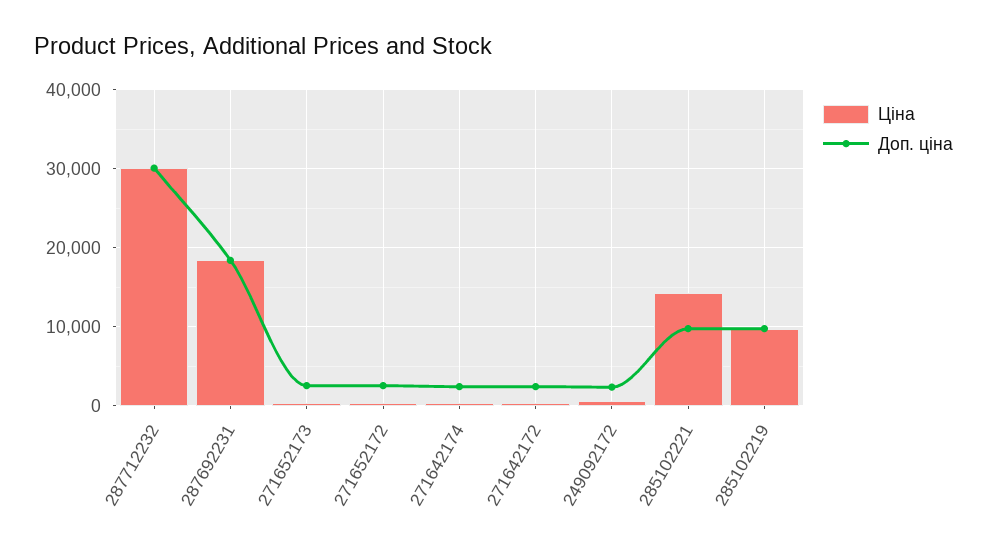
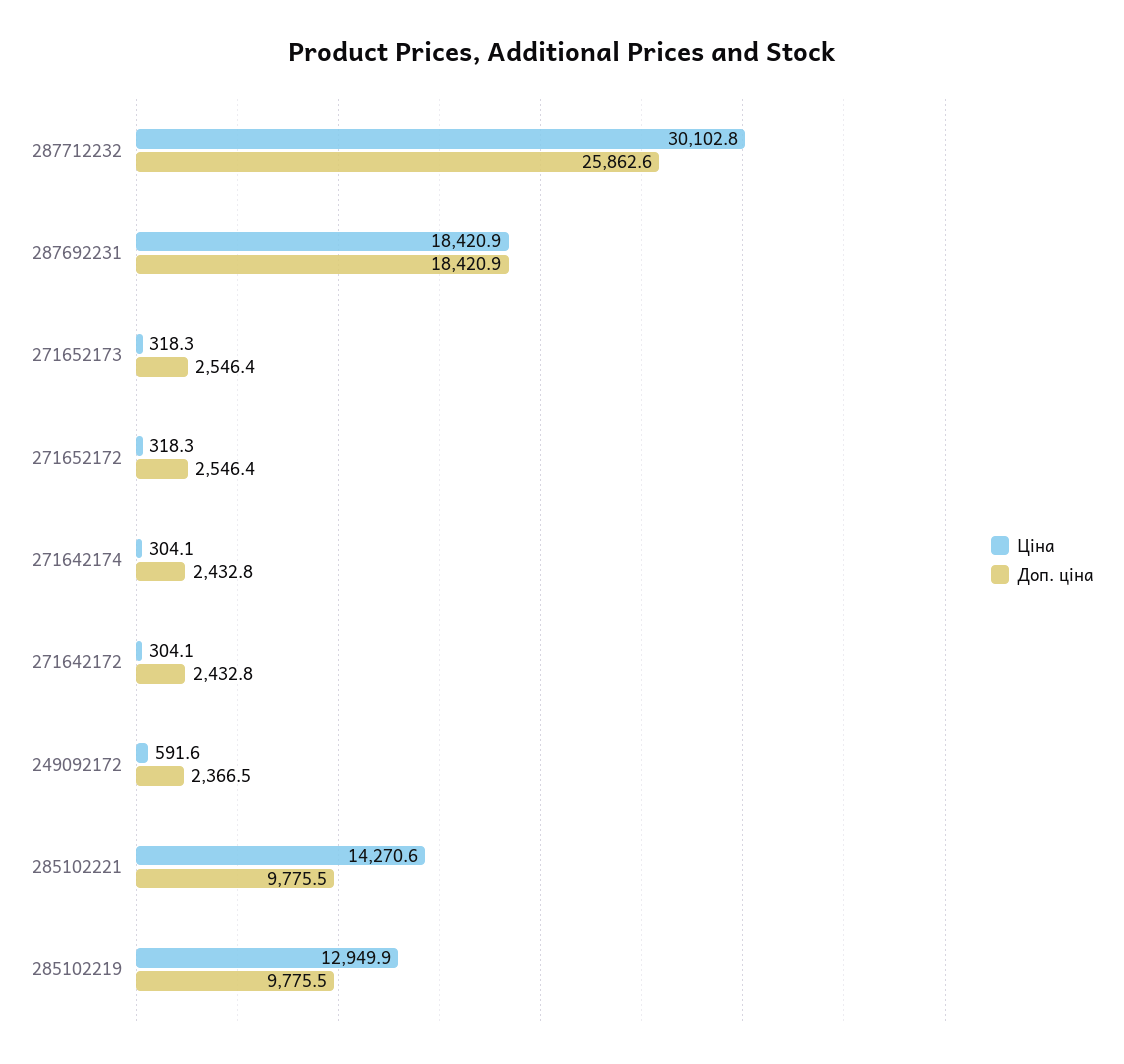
Доп. ціна, 287712232: 30000 -> 25862.6
Ціна, 285102219: 10000 -> 12949.9

